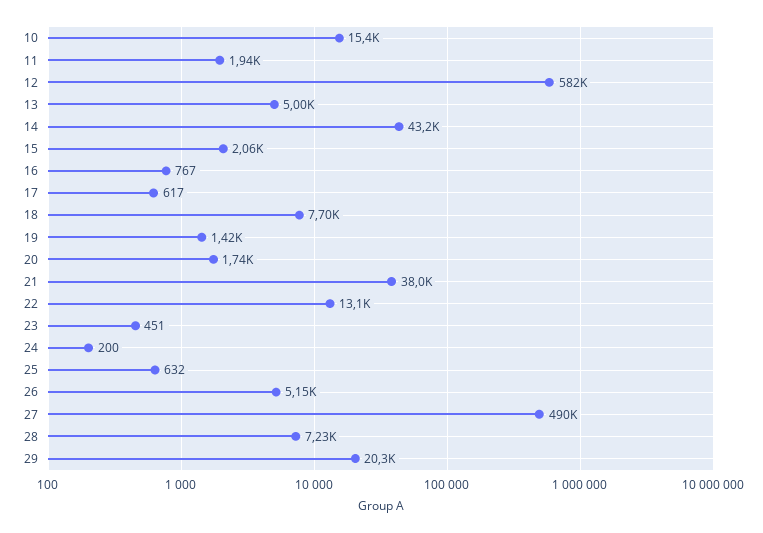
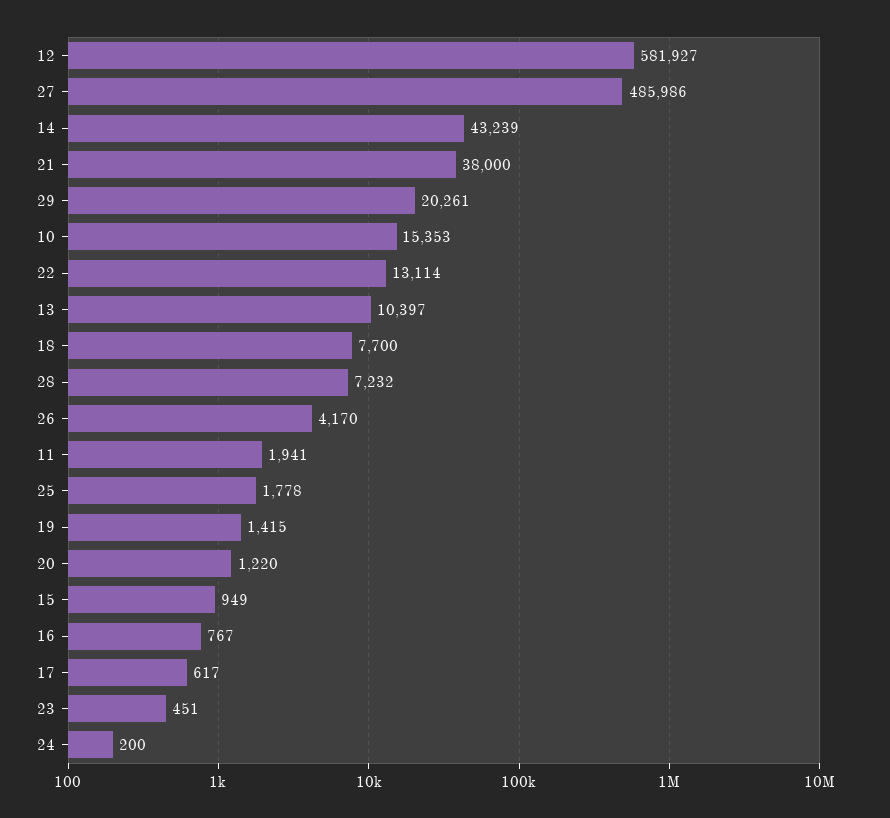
13: 5000 -> 10397
15: 2060 -> 949
20: 1740 -> 1220
25: 632 -> 1778
26: 5150 -> 4170
27: 490000 -> 485986

